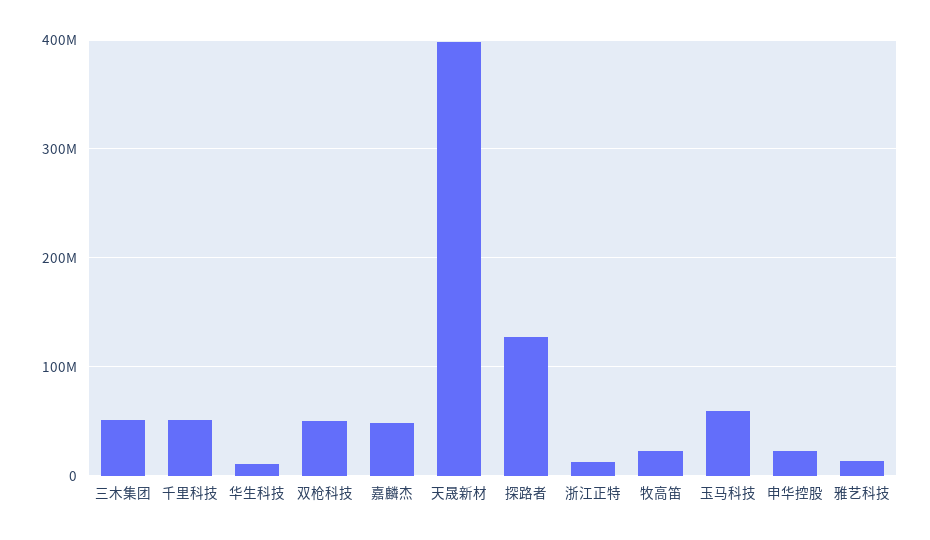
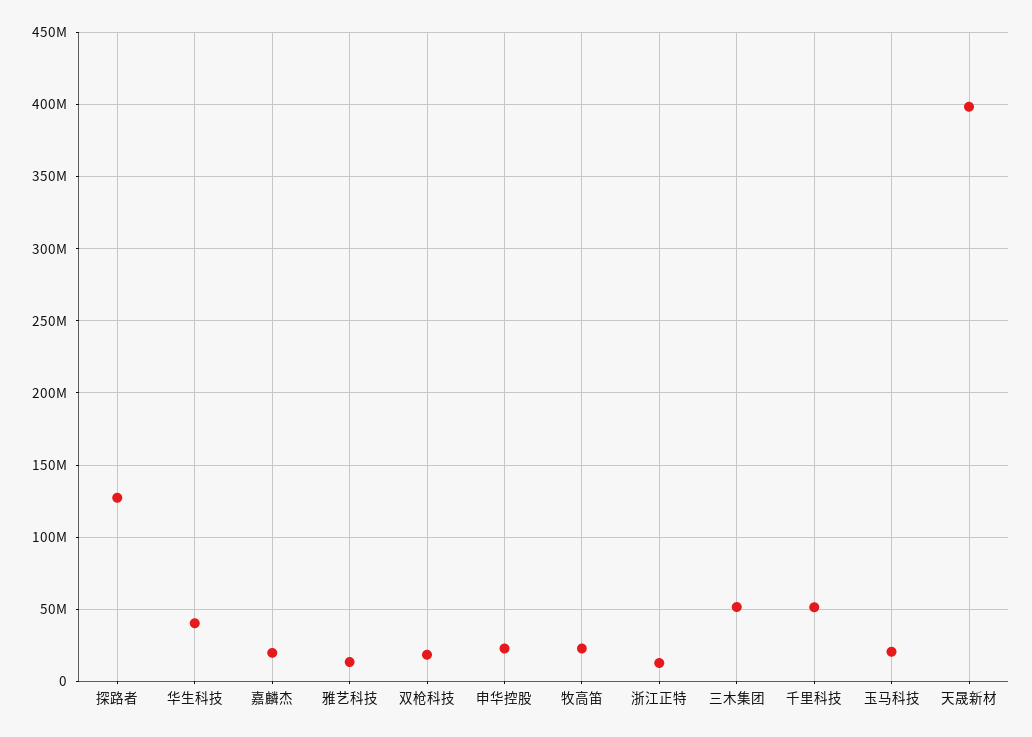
华生科技: 10000000 -> 40000000
双枪科技: 50000000 -> 20000000
嘉麟杰: 50000000 -> 20000000
玉马科技: 60000000 -> 20000000

